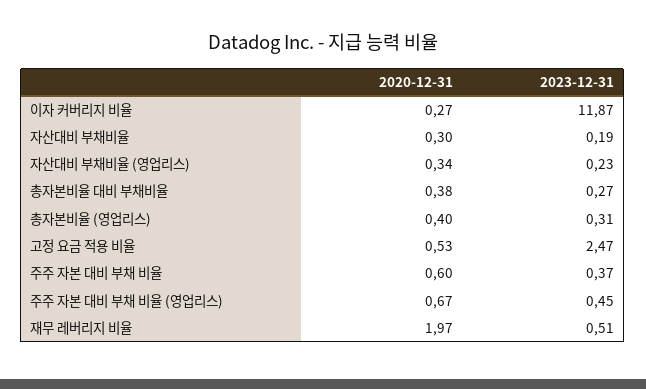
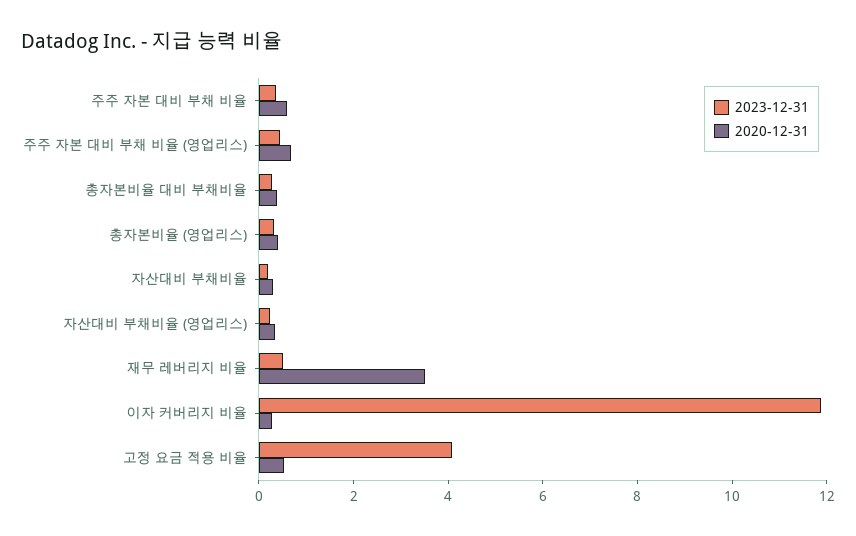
2023-12-31, 고정 요금 적용 비율: 2.47 -> 4
2020-12-31, 재무 레버리지 비율: 1.97 -> 3.5

